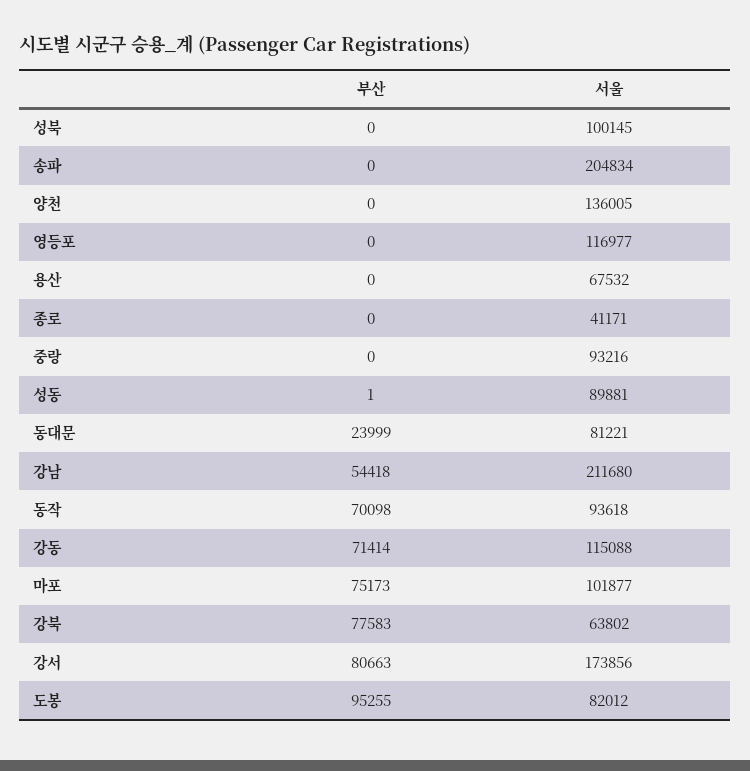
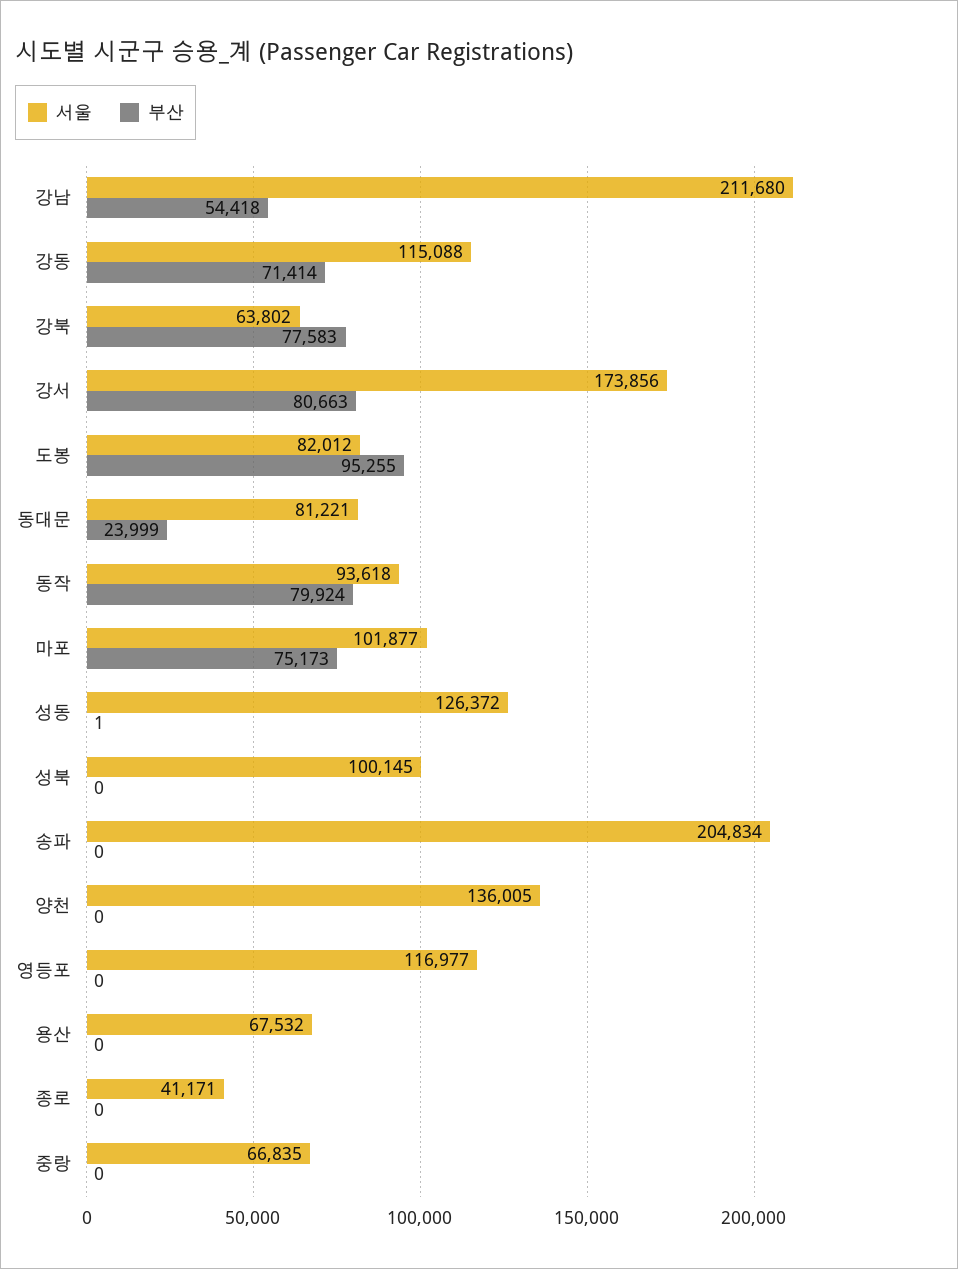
서울, 중랑: 93216 -> 66835
서울, 성동: 89881 -> 126372
부산, 동작: 70098 -> 79924

